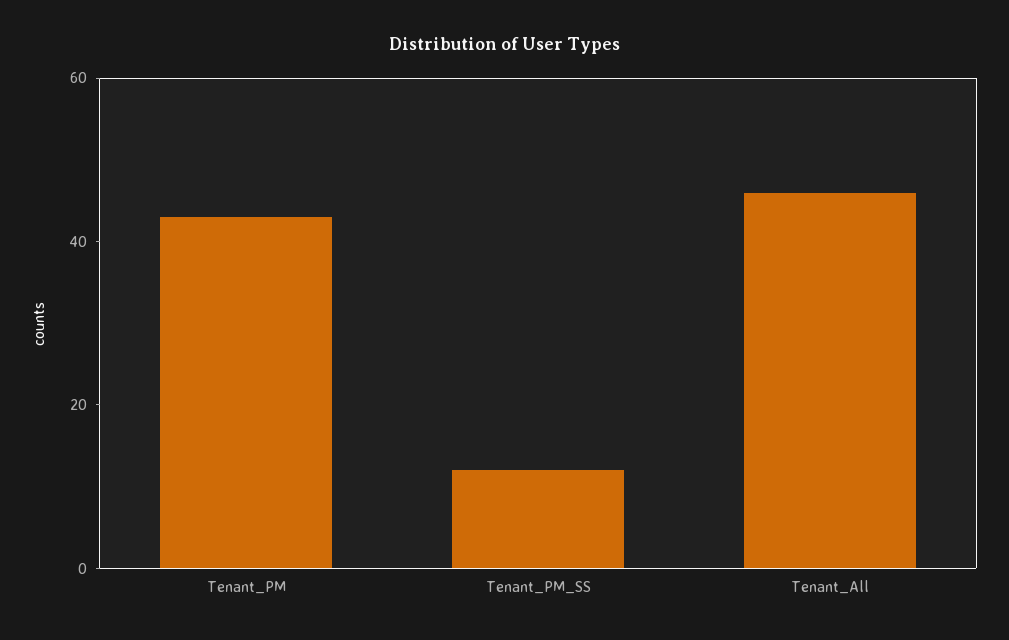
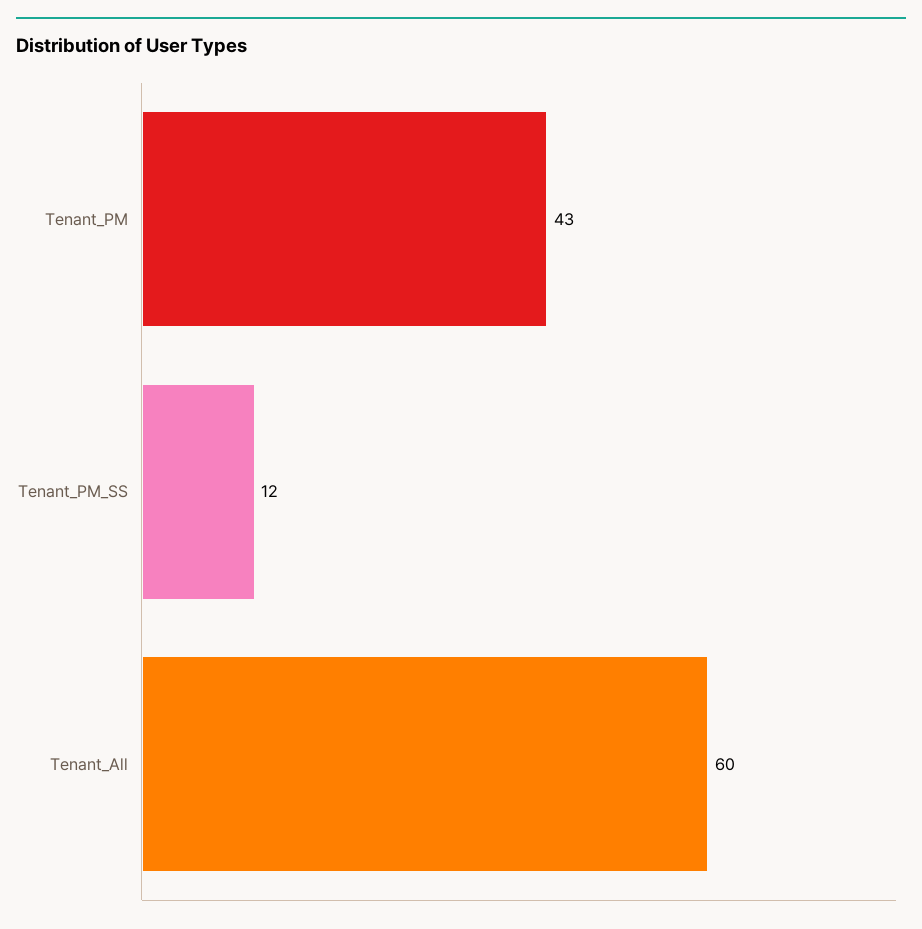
Tenant_All: 45 -> 60

